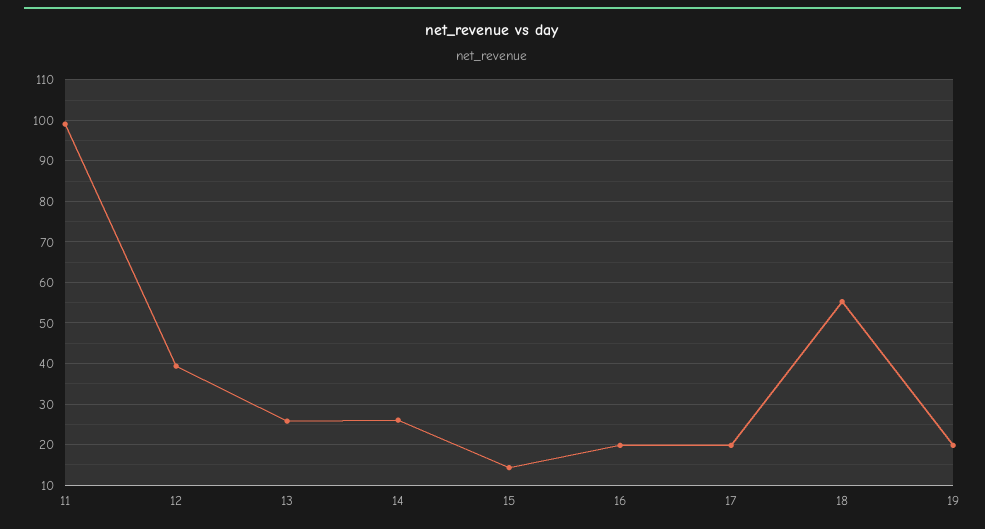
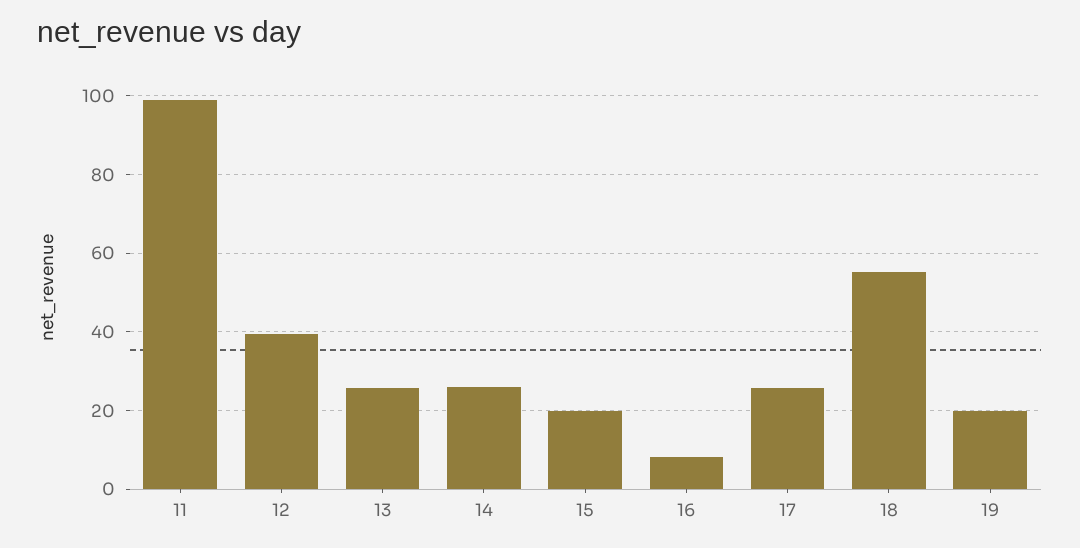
15: 14 -> 20
16: 20 -> 8
17: 20 -> 26

